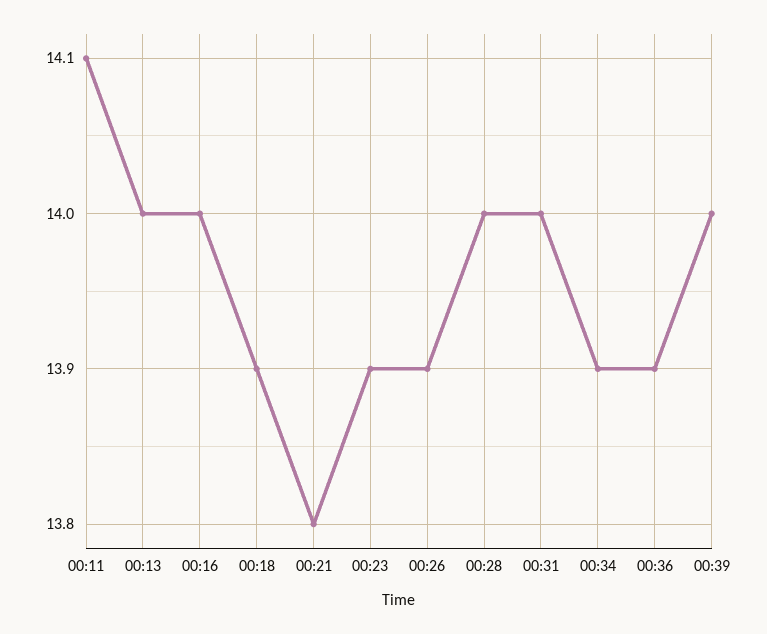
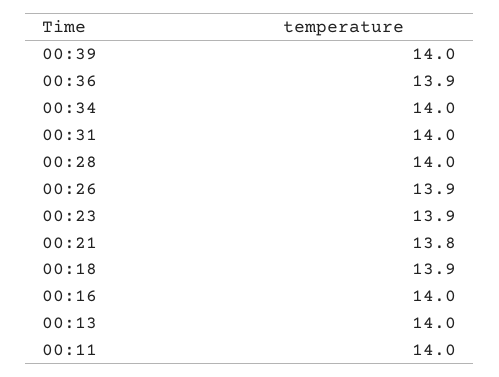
00:11: 14.1 -> 14
00:34: 13.9 -> 14

